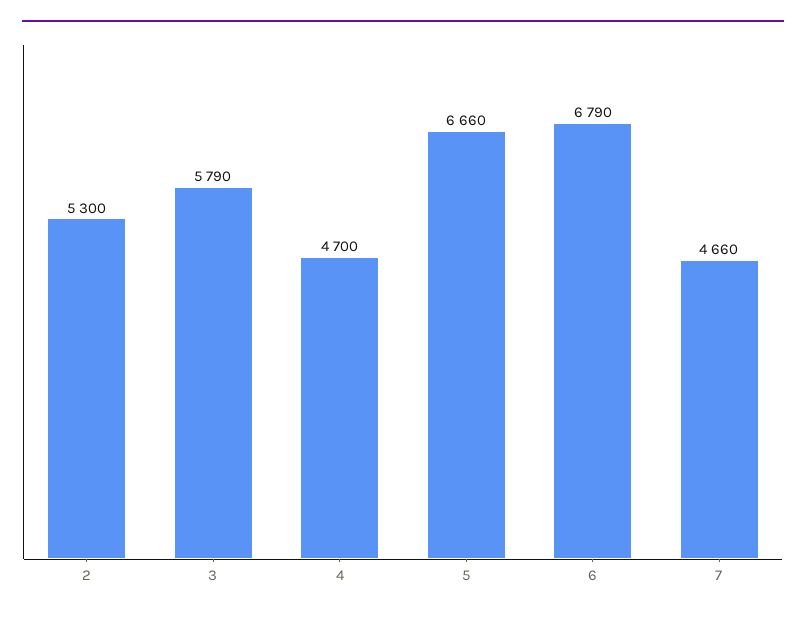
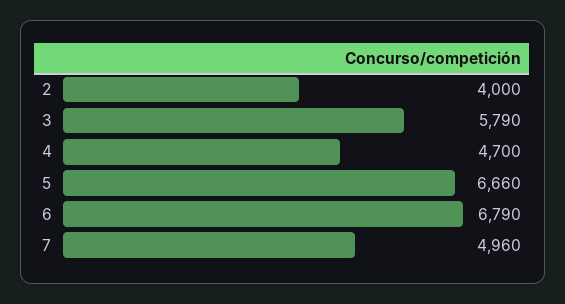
2: 5300 -> 4000
7: 4660 -> 4960

